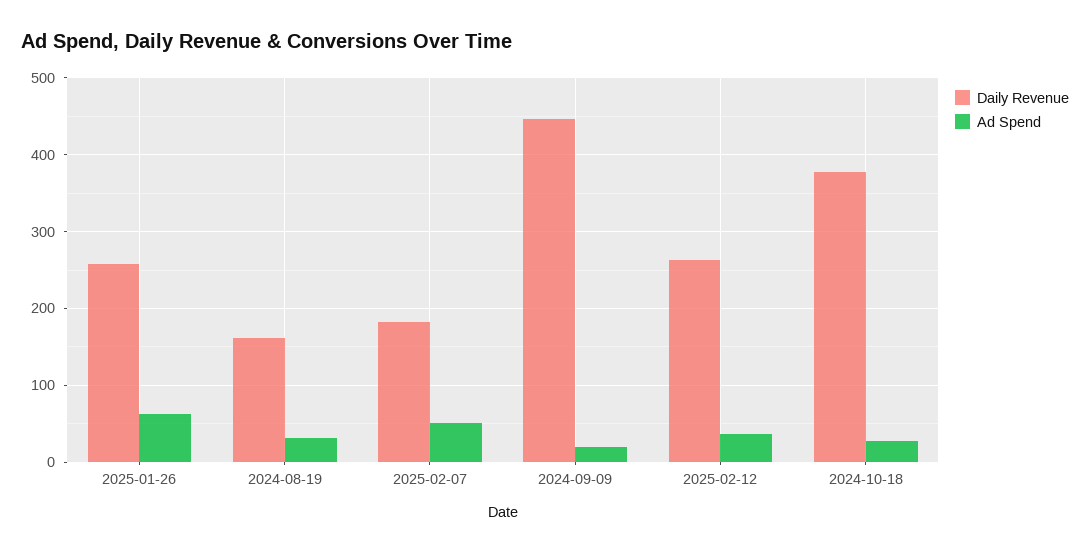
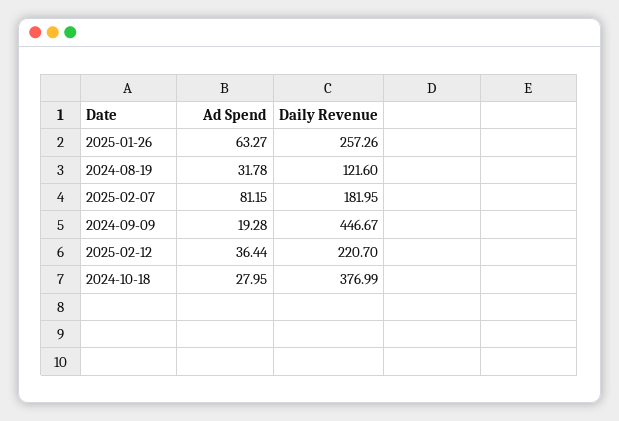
Daily Revenue, 2024-08-19: 160 -> 121.6
Ad Spend, 2025-02-07: 50 -> 81.15
Daily Revenue, 2025-02-12: 260 -> 220.7

